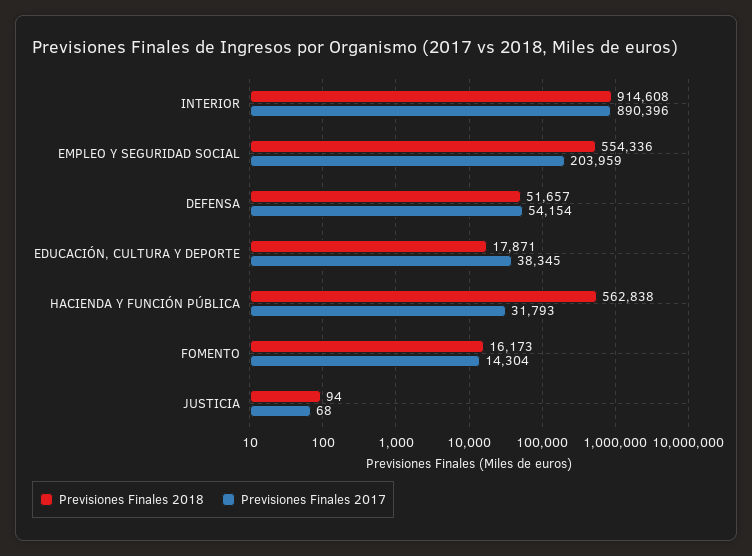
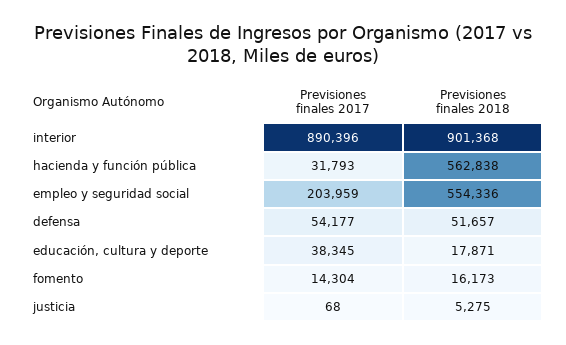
Previsiones Finales 2018, INTERIOR: 914608 -> 901368
Previsiones Finales 2017, DEFENSA: 54154 -> 54177
Previsiones Finales 2018, JUSTICIA: 94 -> 5275

